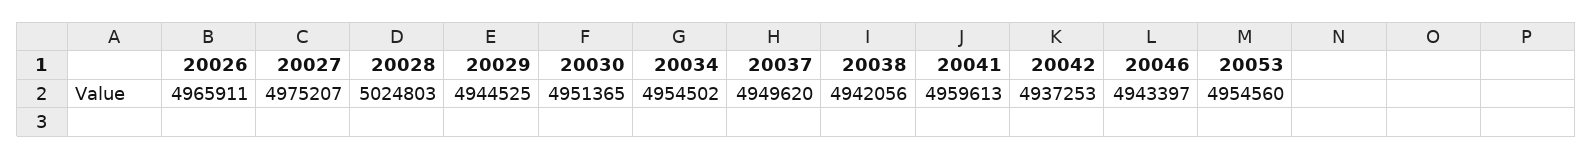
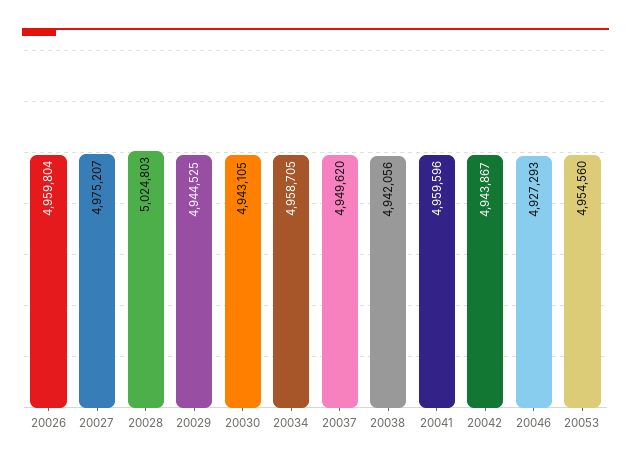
20026: 4965911 -> 4959804
20030: 4951365 -> 4943105
20034: 4954502 -> 4958705
20041: 4959613 -> 4959596
20042: 4937253 -> 4943867
20046: 4943397 -> 4927293

